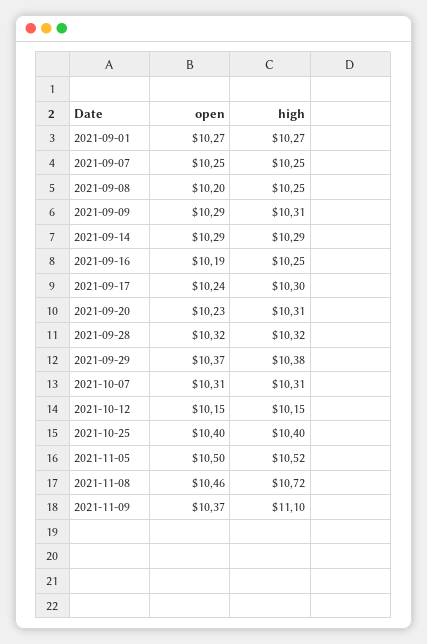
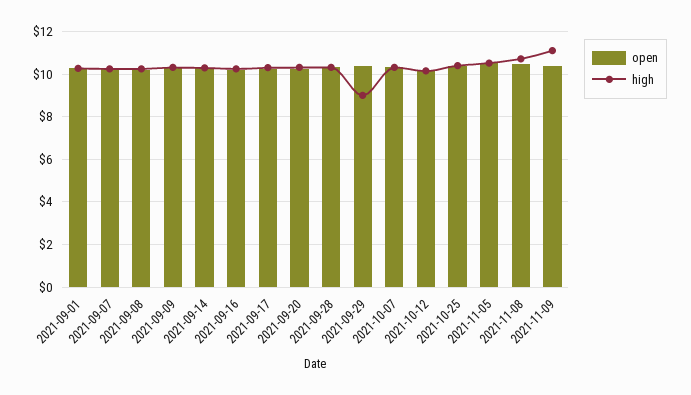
high, 2021-09-29: 10.38 -> 9

